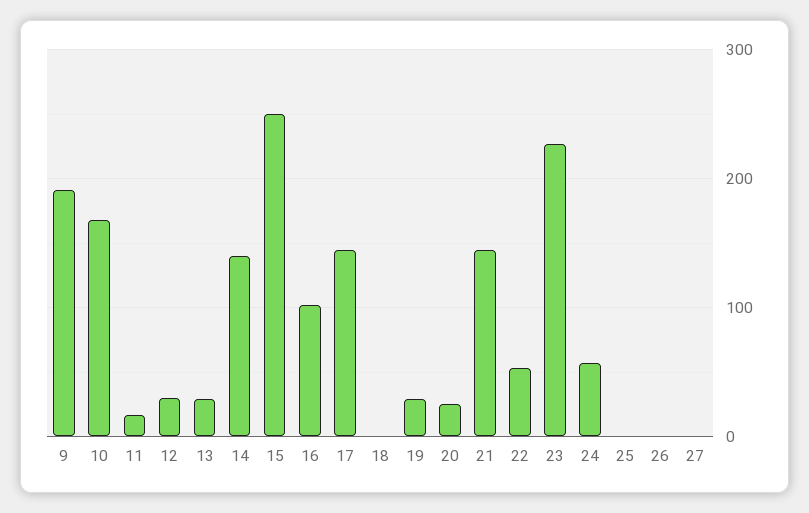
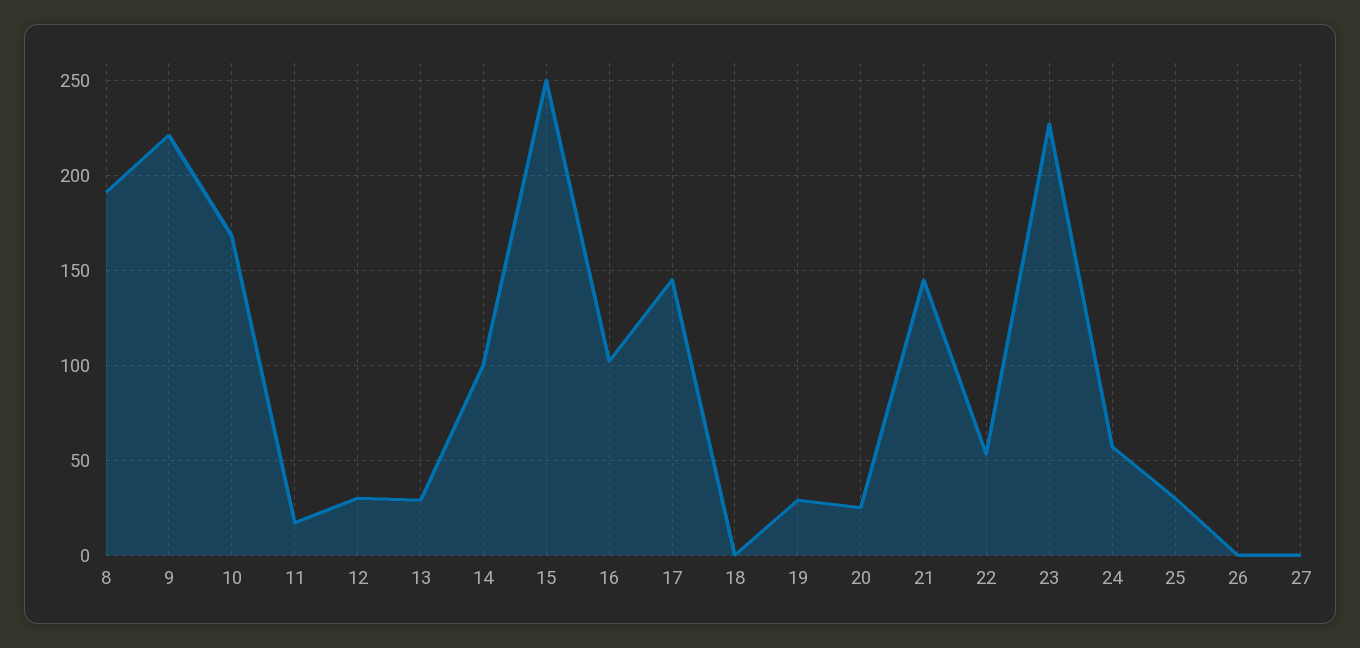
9: 190 -> 220
14: 140 -> 100
25: 0 -> 30
8: none -> 190

